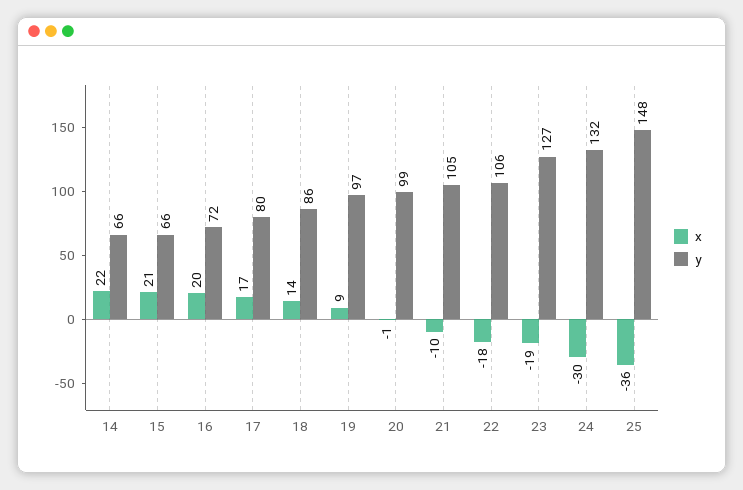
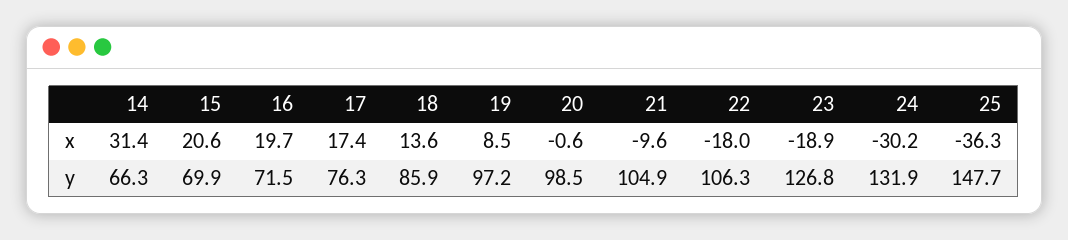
x, 14: 22 -> 31.4
y, 15: 66 -> 69.9
y, 17: 80 -> 76.3

